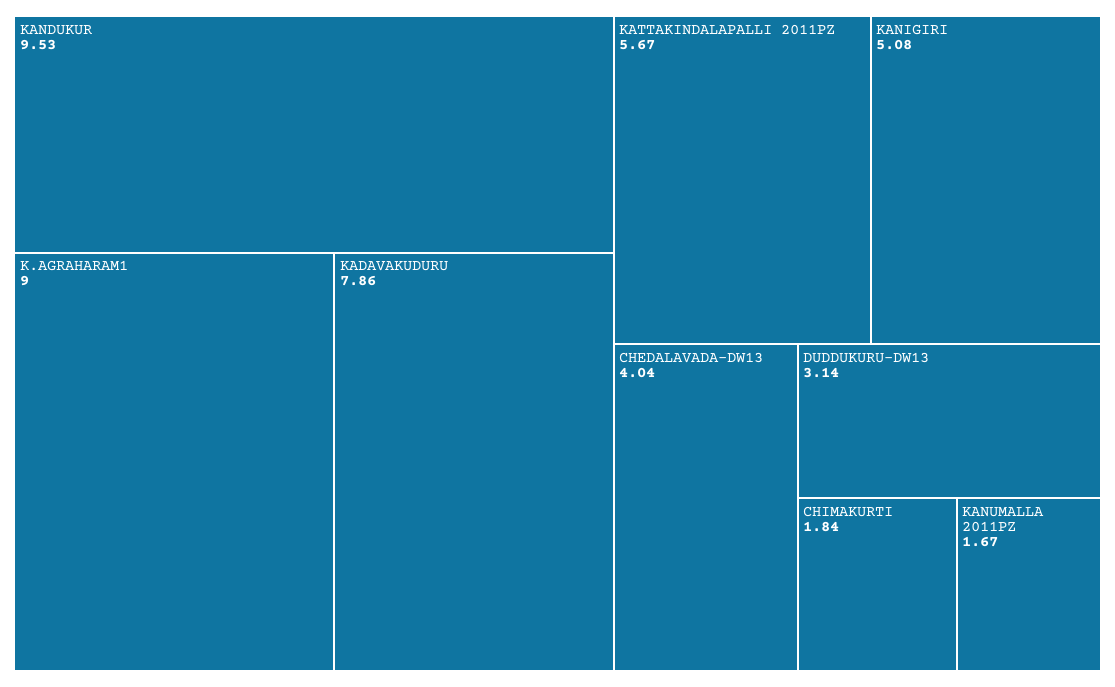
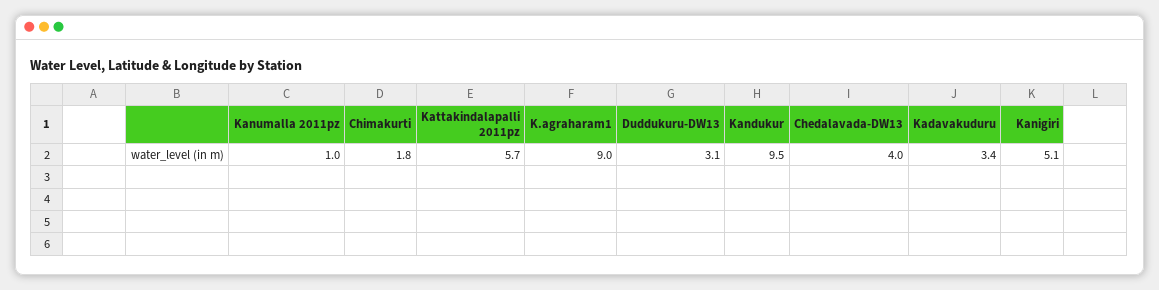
KADAVAKUDURU: 7.86 -> 3.4
KANUMALLA 2011PZ: 1.67 -> 1

